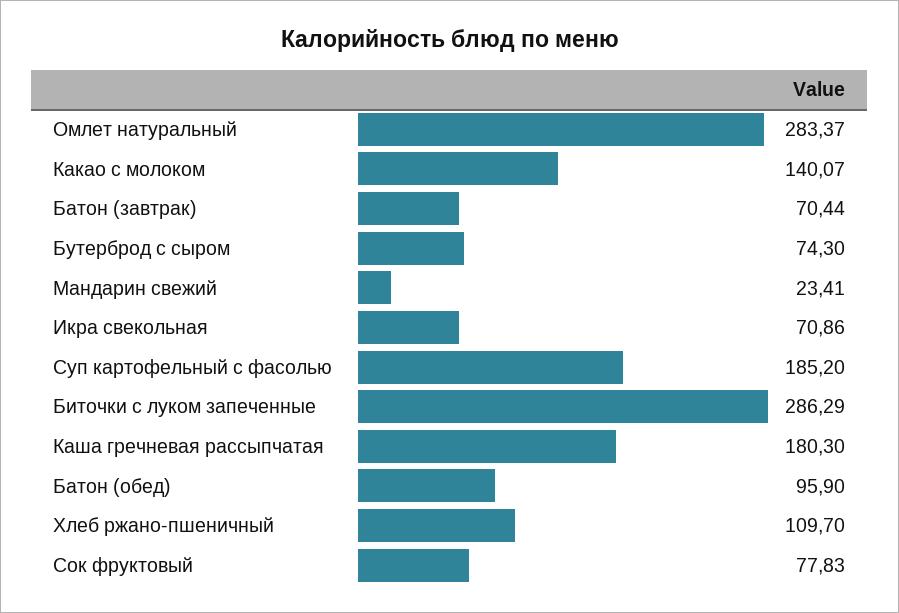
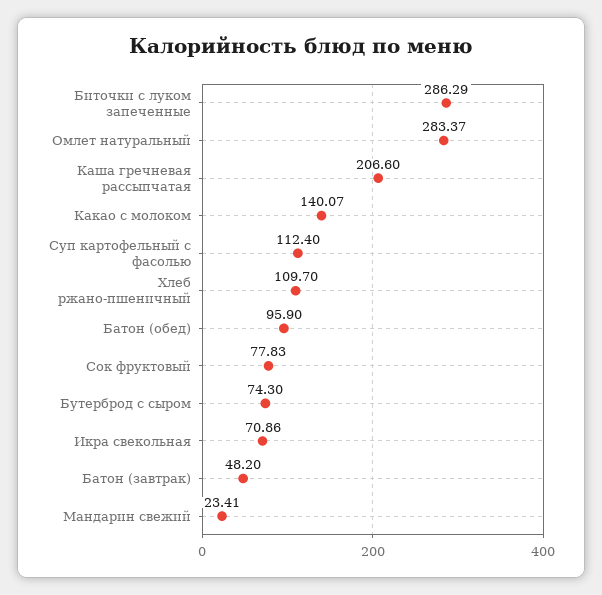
Батон (завтрак): 70.44 -> 48.2
Суп картофельный с фасолью: 185.2 -> 112.4
Каша гречневая рассыпчатая: 180.3 -> 206.6

